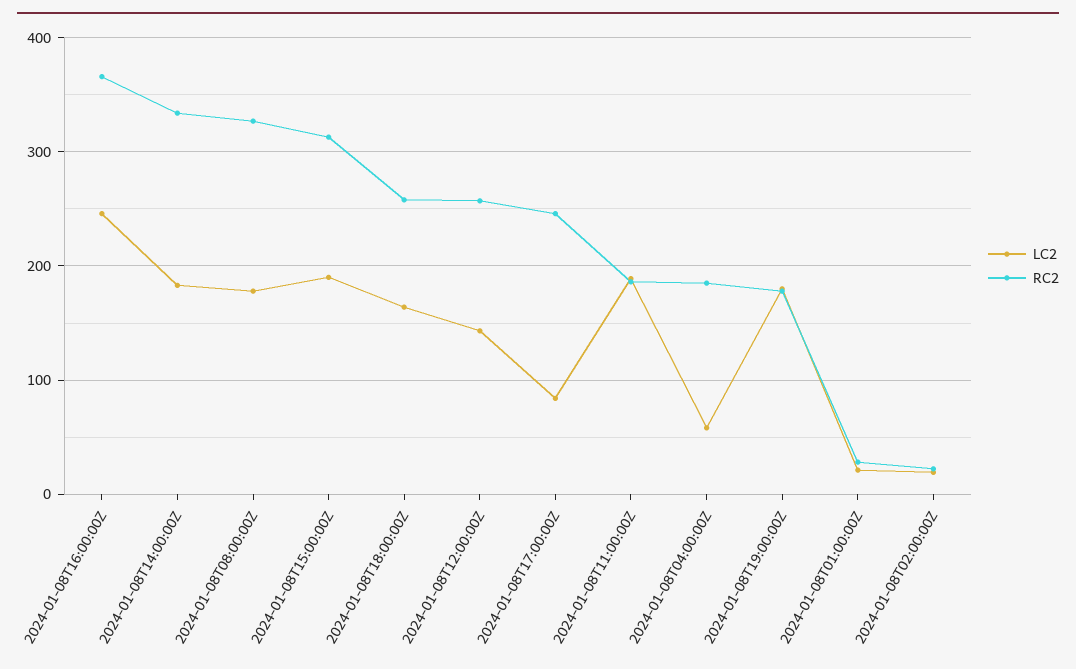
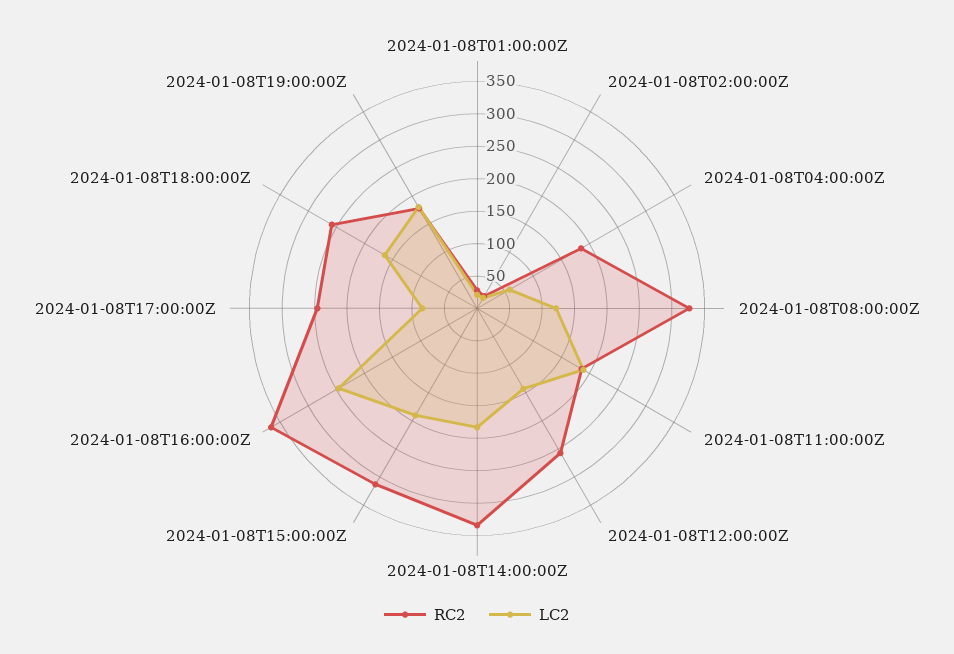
LC2, 2024-01-08T08:00:00Z: 180 -> 125

